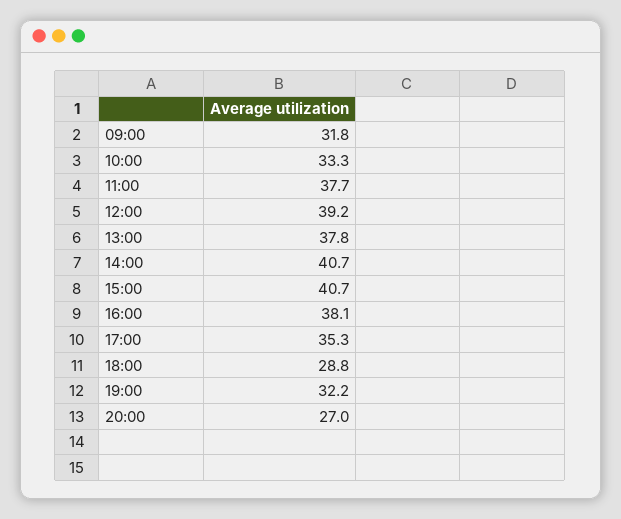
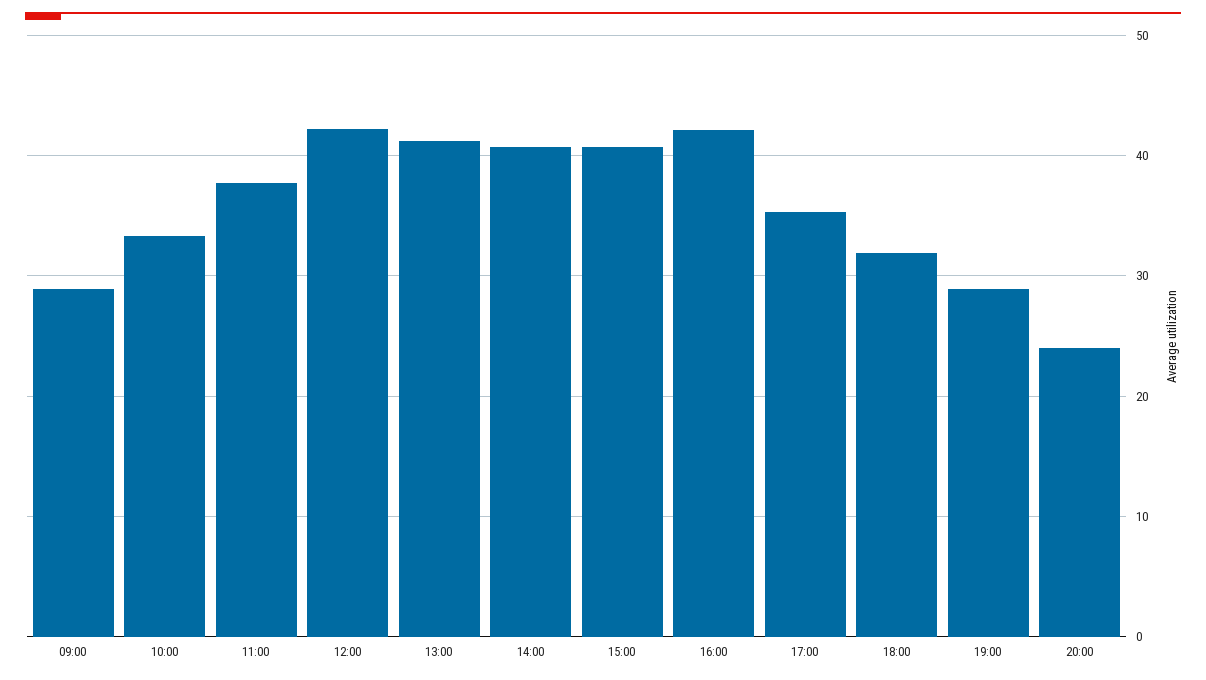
09:00: 31.8 -> 29
12:00: 39.2 -> 42
13:00: 37.8 -> 41
16:00: 38.1 -> 42
18:00: 28.8 -> 32
19:00: 32.2 -> 29
20:00: 27 -> 24

